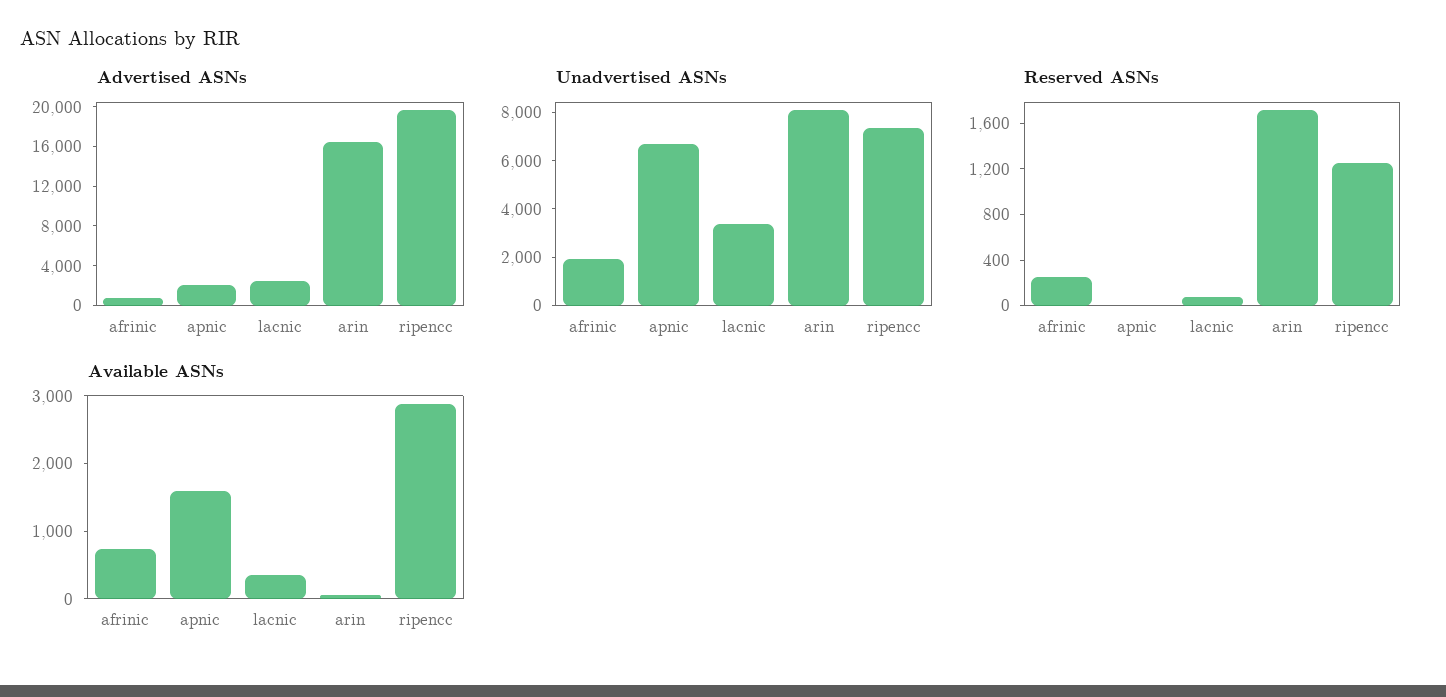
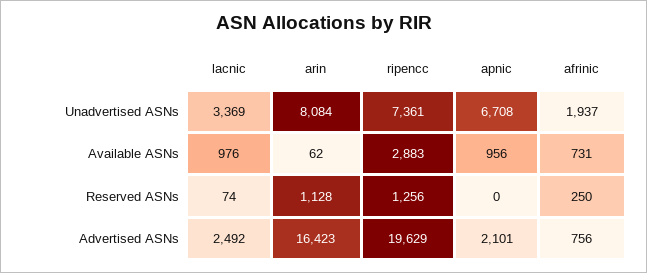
Reserved ASNs, arin: 1700 -> 1128
Available ASNs, apnic: 1600 -> 956
Available ASNs, lacnic: 400 -> 976

